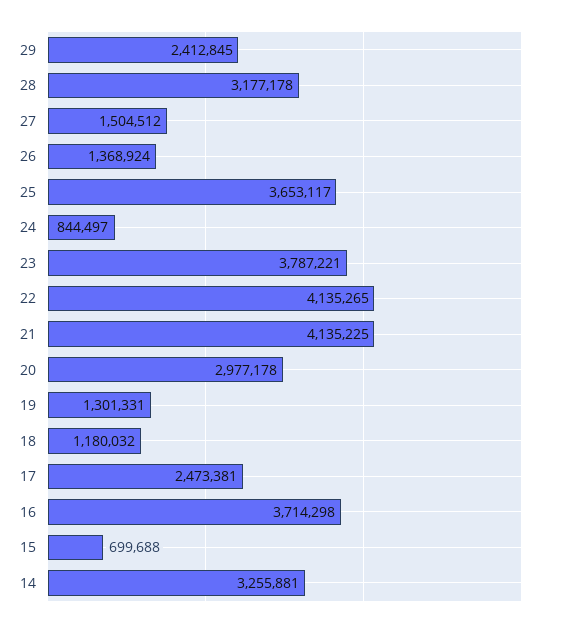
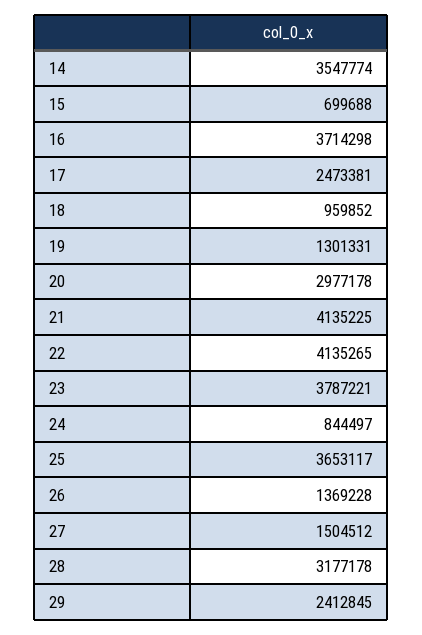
26: 1368924 -> 1369228
18: 1180032 -> 959852
14: 3255881 -> 3547774

